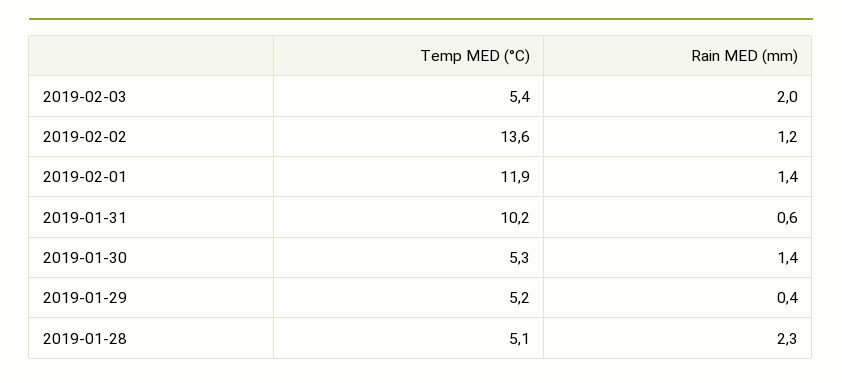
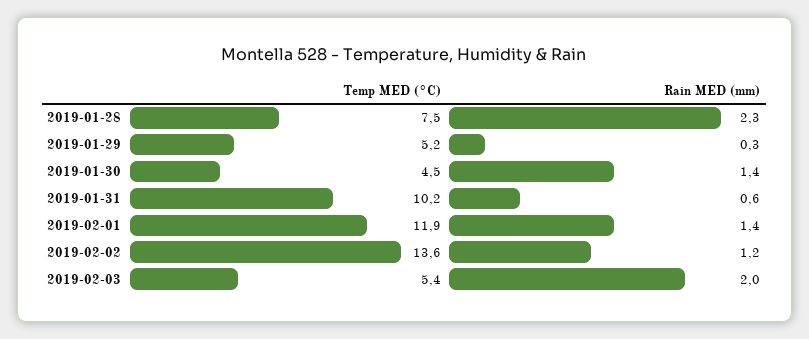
Temp MED (°C), 2019-01-30: 5.3 -> 4.5
Rain MED (mm), 2019-01-29: 0.4 -> 0.3
Temp MED (°C), 2019-01-28: 5.1 -> 7.5

